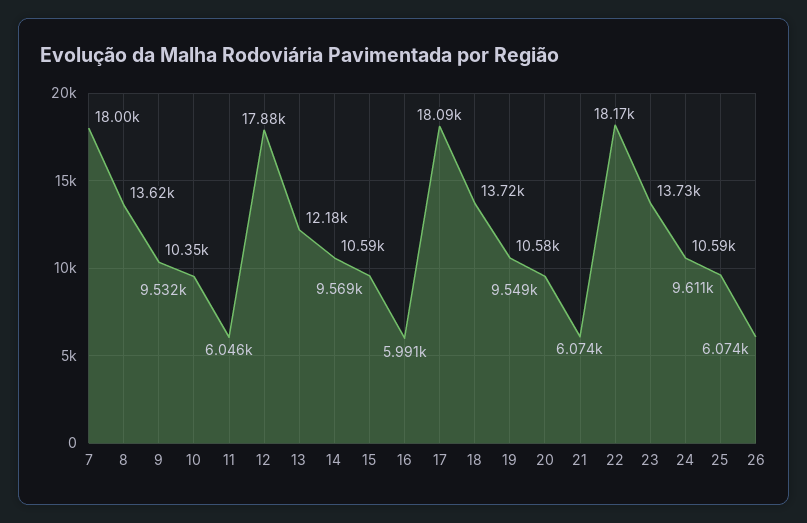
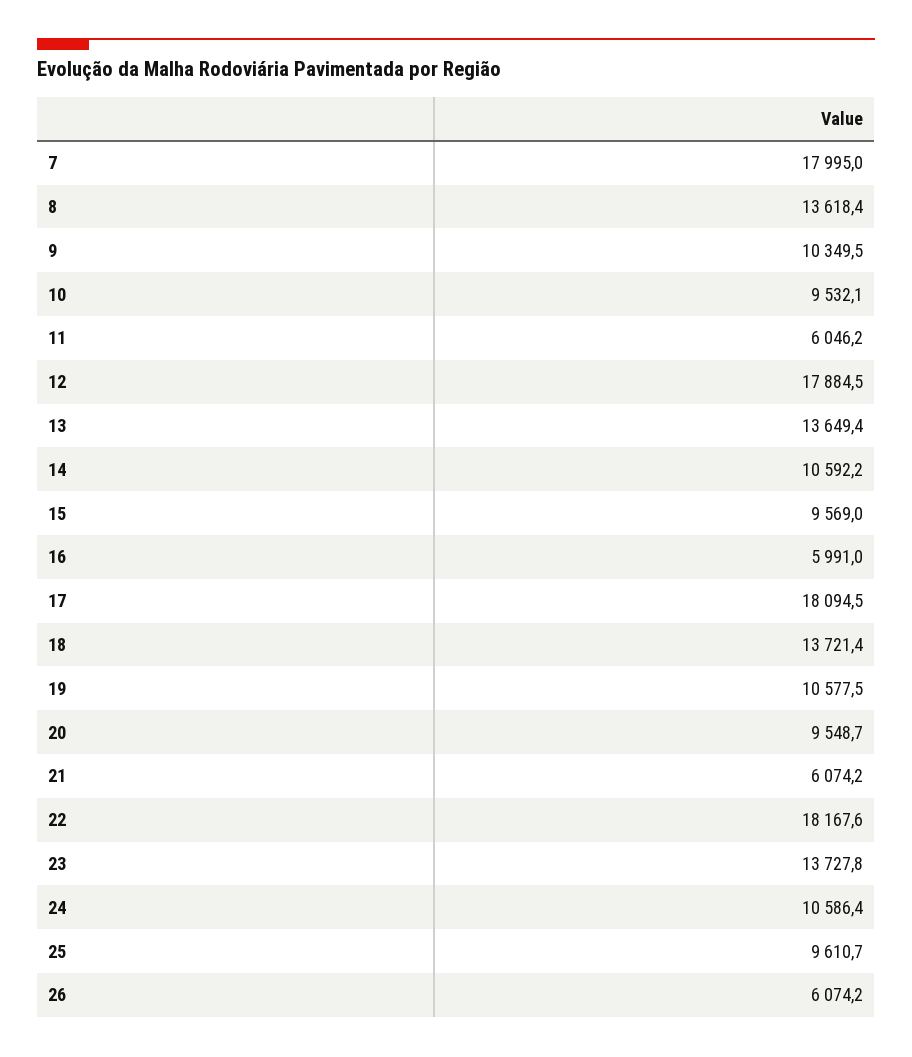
13: 12180 -> 13649.4

